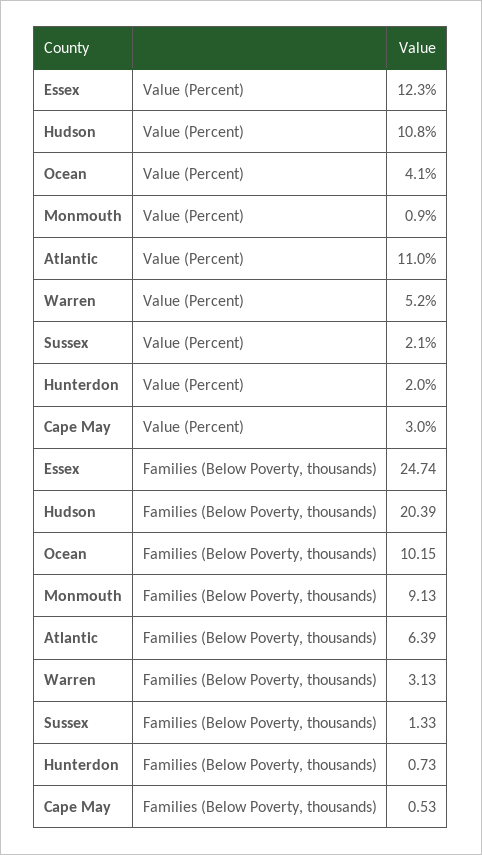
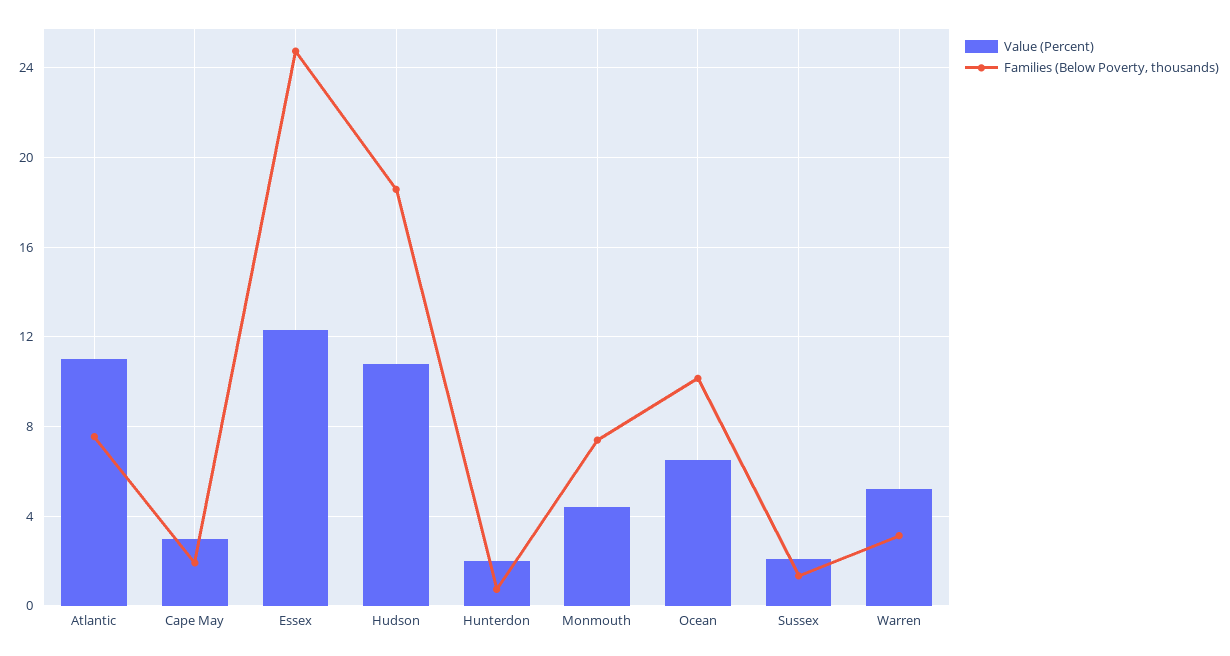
Value (Percent), Ocean: 4.1 -> 6.5
Value (Percent), Monmouth: 0.9 -> 4.5
Families (Below Poverty, thousands), Hudson: 20.39 -> 18.5
Families (Below Poverty, thousands), Monmouth: 9.13 -> 7.5
Families (Below Poverty, thousands), Atlantic: 6.39 -> 7.5
Families (Below Poverty, thousands), Cape May: 0.53 -> 2

